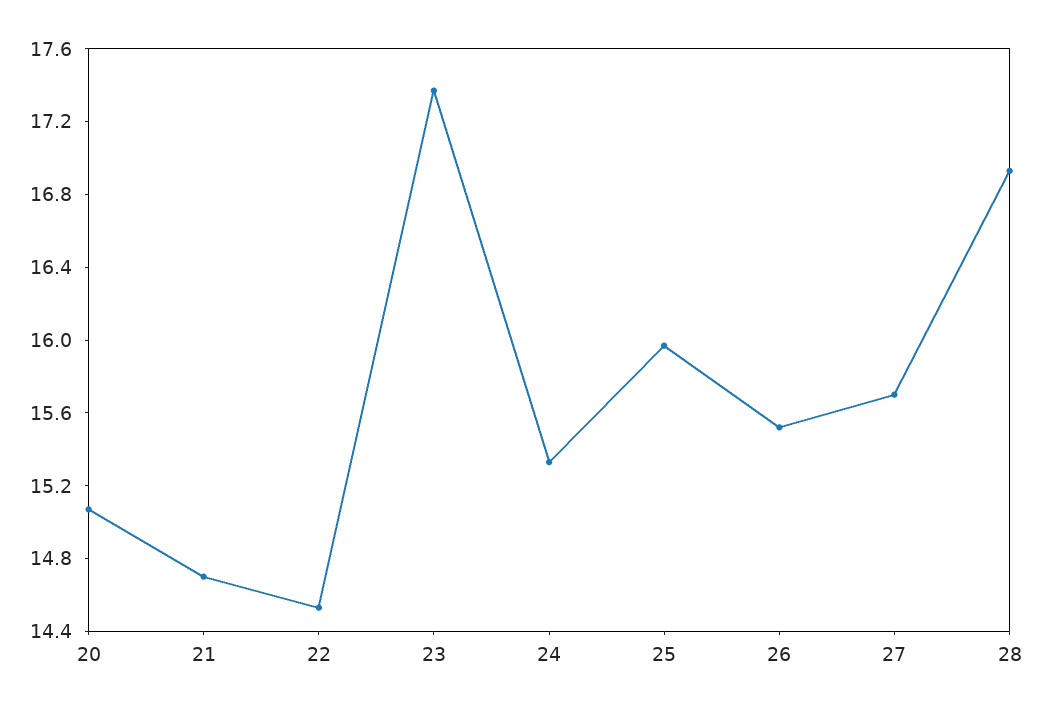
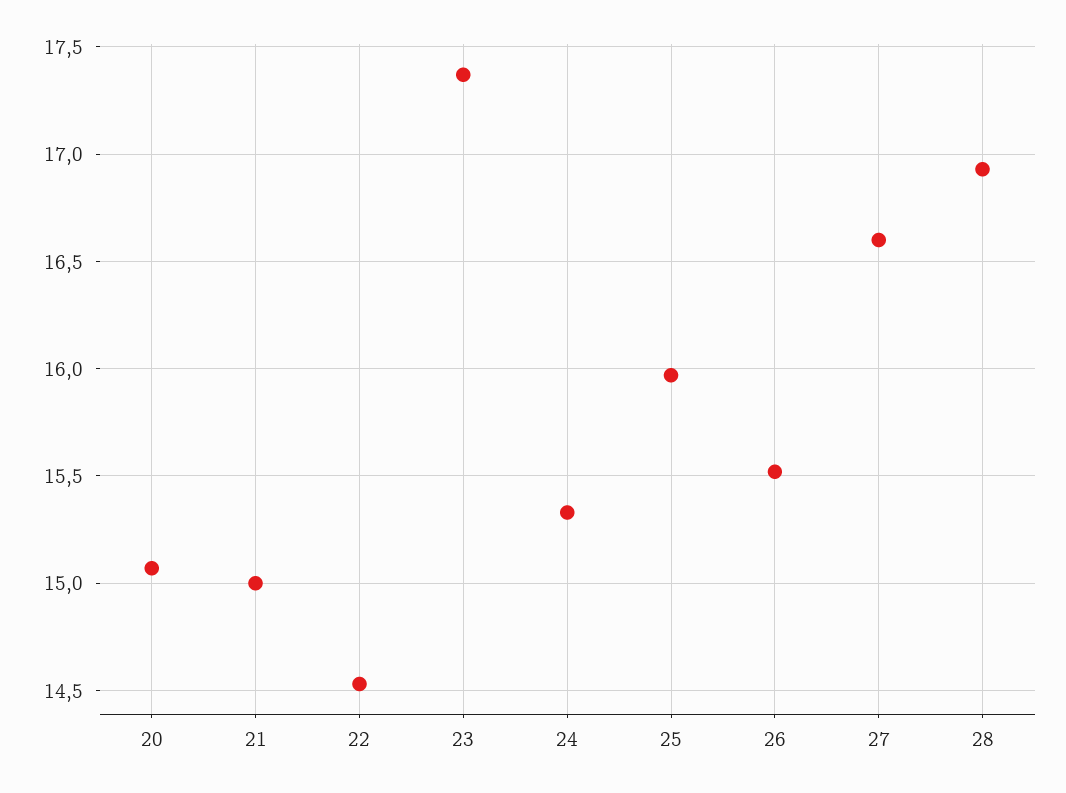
21: 14.7 -> 15
27: 15.7 -> 16.6

